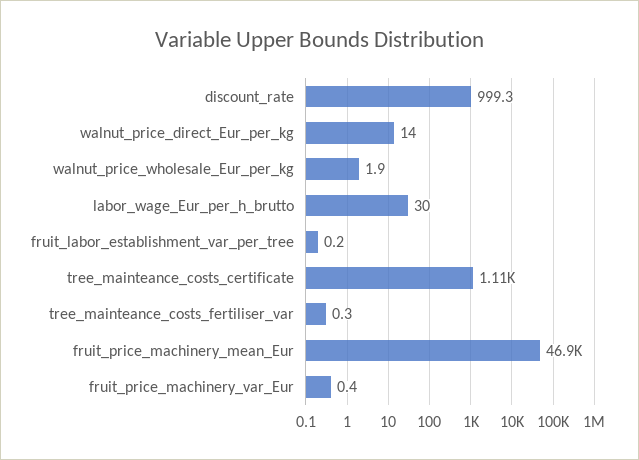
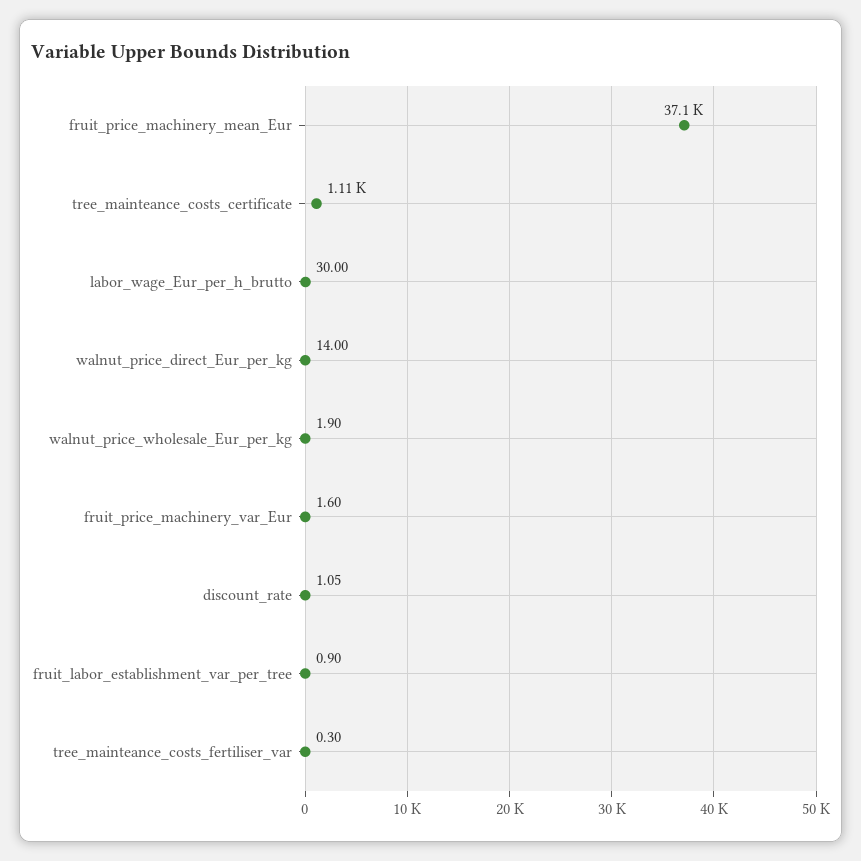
discount_rate: 999.3 -> 1.05
fruit_labor_establishment_var_per_tree: 0.2 -> 0.9
fruit_price_machinery_mean_Eur: 46900 -> 37100
fruit_price_machinery_var_Eur: 0.4 -> 1.6

